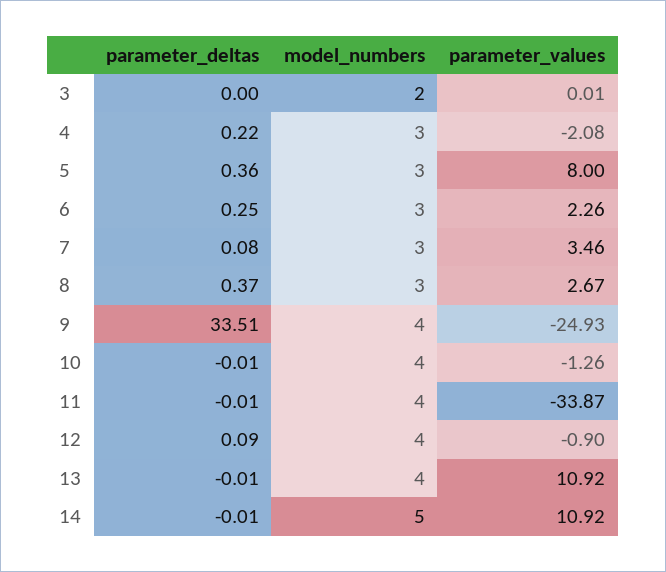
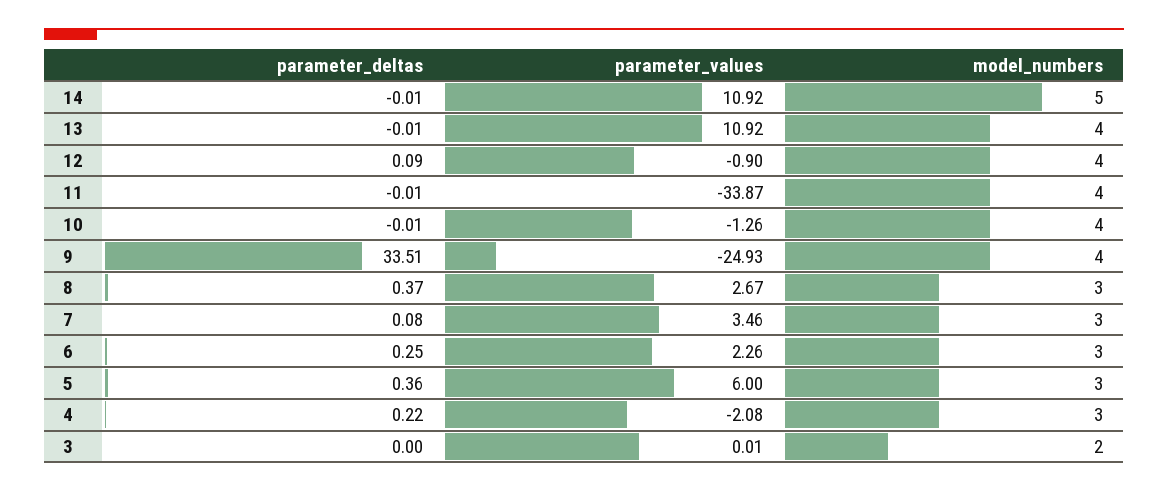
parameter_values, 5: 8 -> 6

